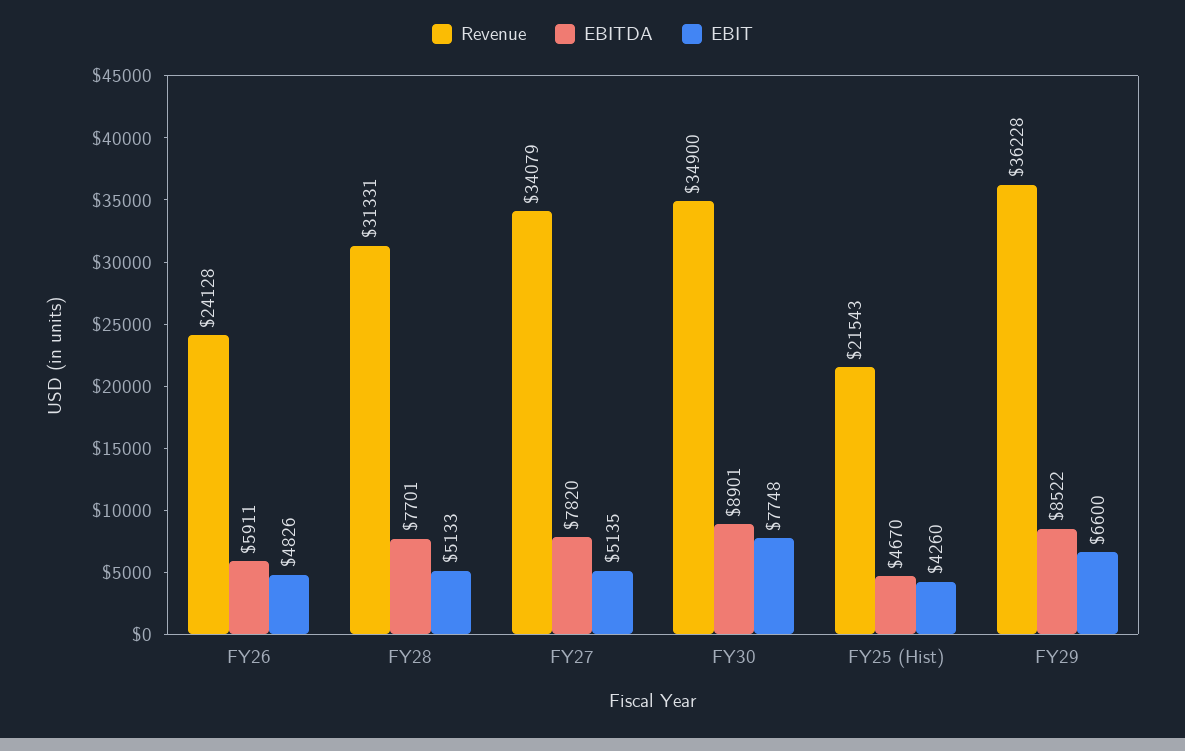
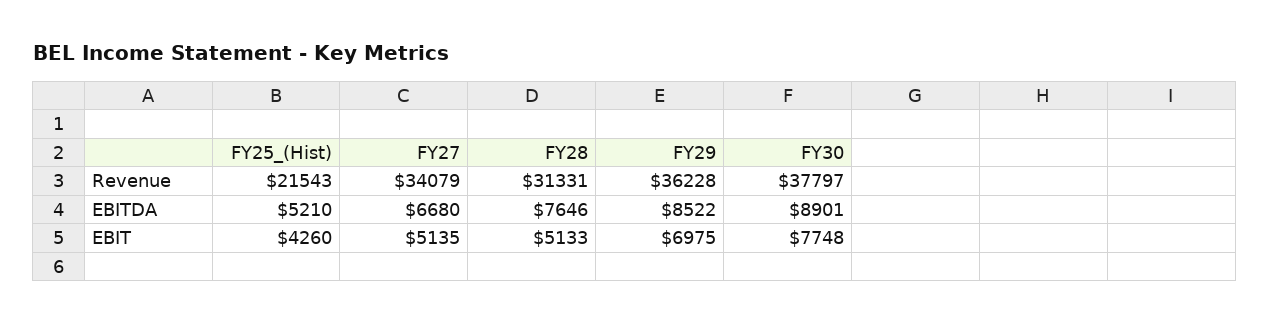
Revenue, FY26: 24128 -> none
EBITDA, FY26: 5911 -> none
EBIT, FY26: 4826 -> none
EBITDA, FY28: 7701 -> 7646
EBITDA, FY27: 7820 -> 6680
Revenue, FY30: 34900 -> 37797
EBITDA, FY25 (Hist): 4670 -> 5210
EBIT, FY29: 6600 -> 6975

